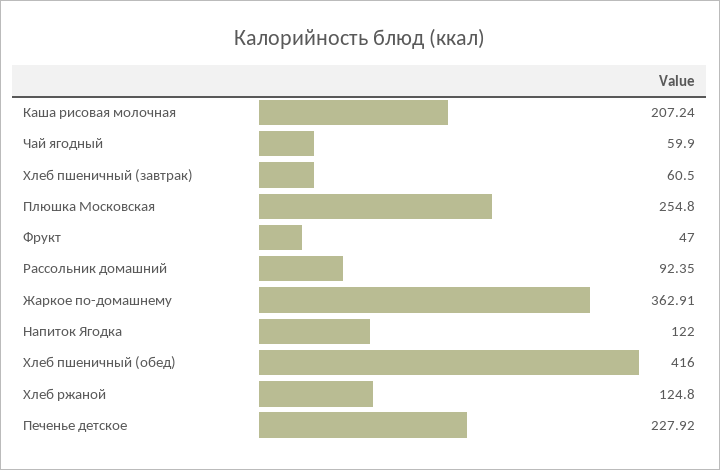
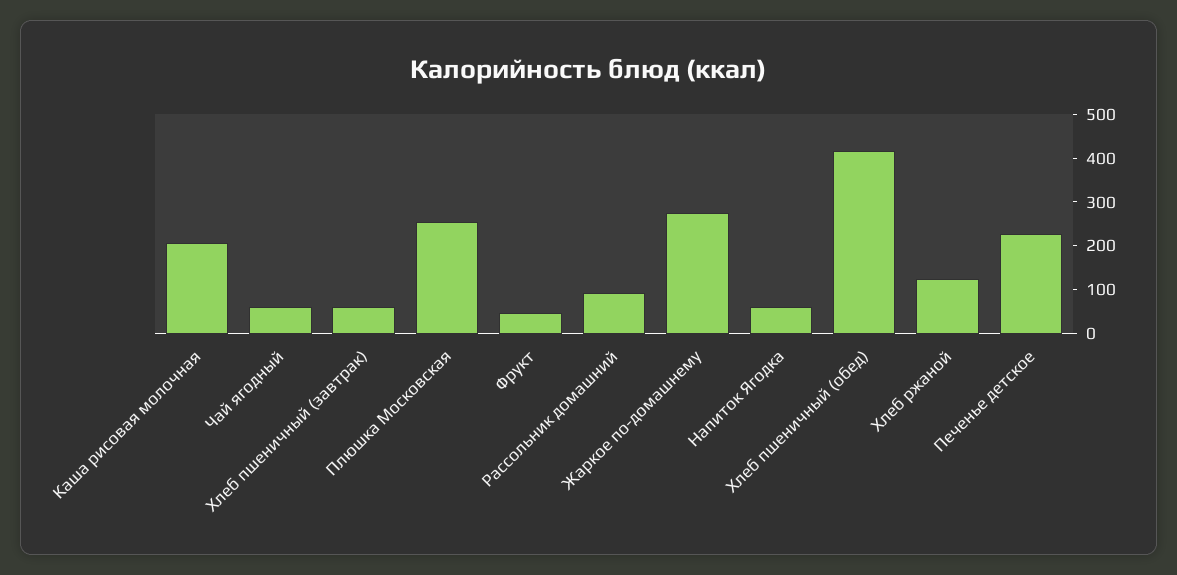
Жаркое по-домашнему: 362.91 -> 280
Напиток Ягодка: 122 -> 60

